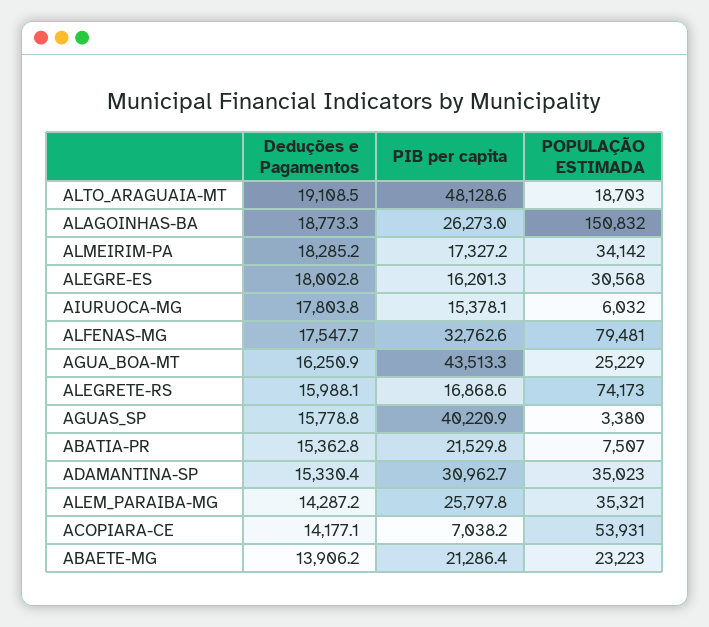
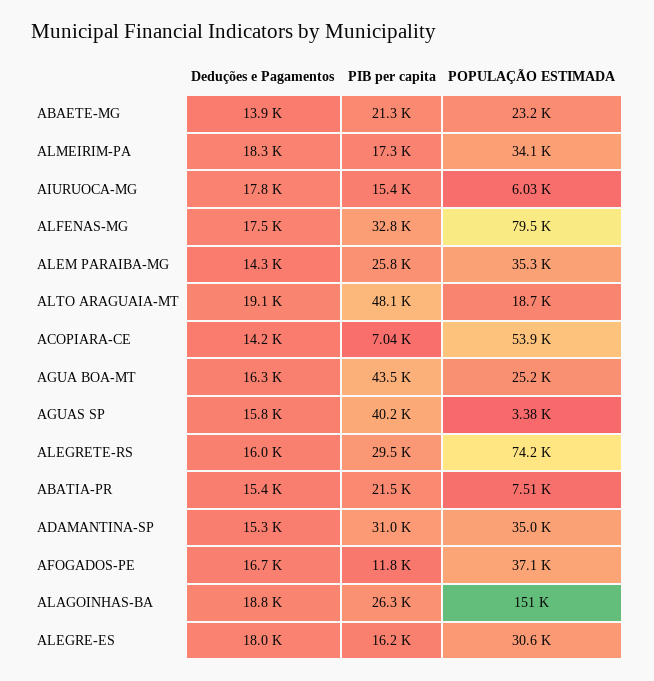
PIB per capita, ALEGRETE-RS: 16868.6 -> 29500
Deduções e Pagamentos, AFOGADOS-PE: none -> 16700
PIB per capita, AFOGADOS-PE: none -> 11800
POPULAÇÃO ESTIMADA, AFOGADOS-PE: none -> 37100

